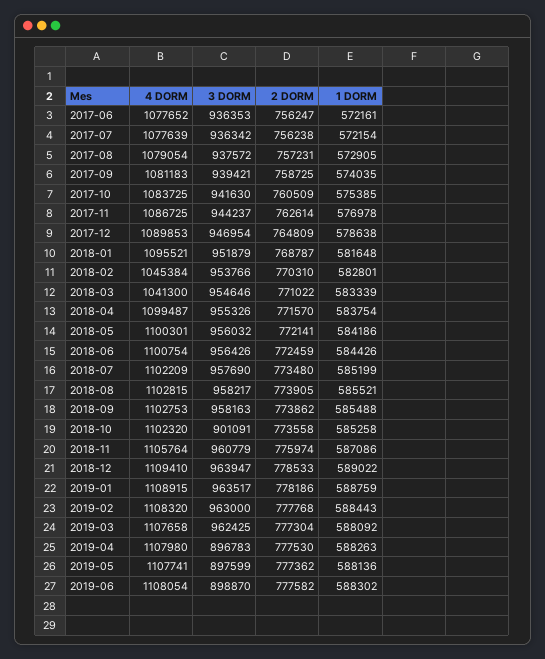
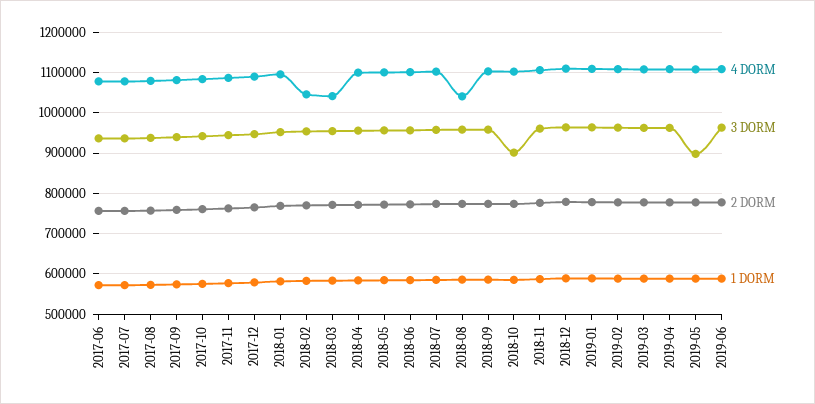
4 DORM, 2018-08: 1102815 -> 1040000
3 DORM, 2019-04: 896783 -> 960000
3 DORM, 2019-06: 898870 -> 960000

